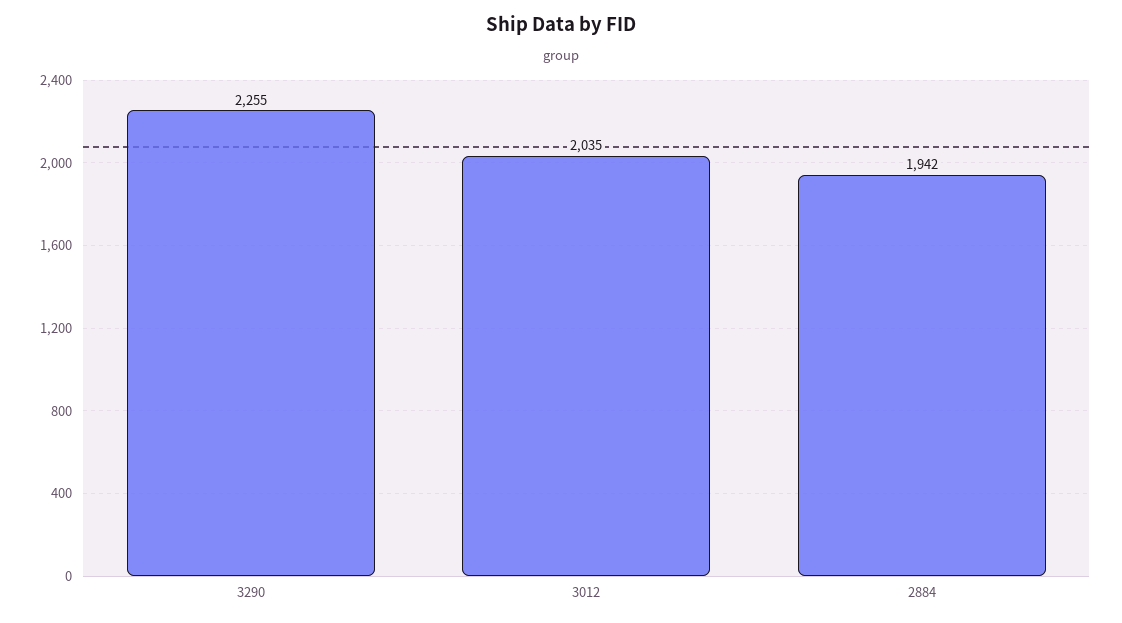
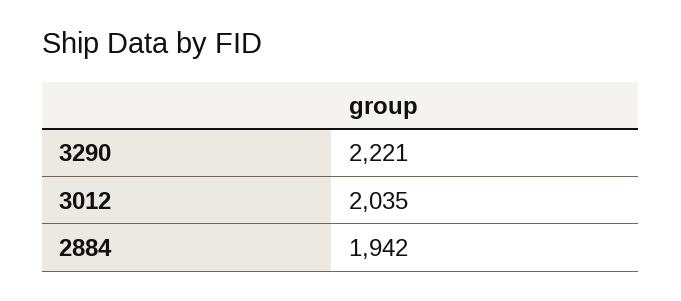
3290: 2255 -> 2221

